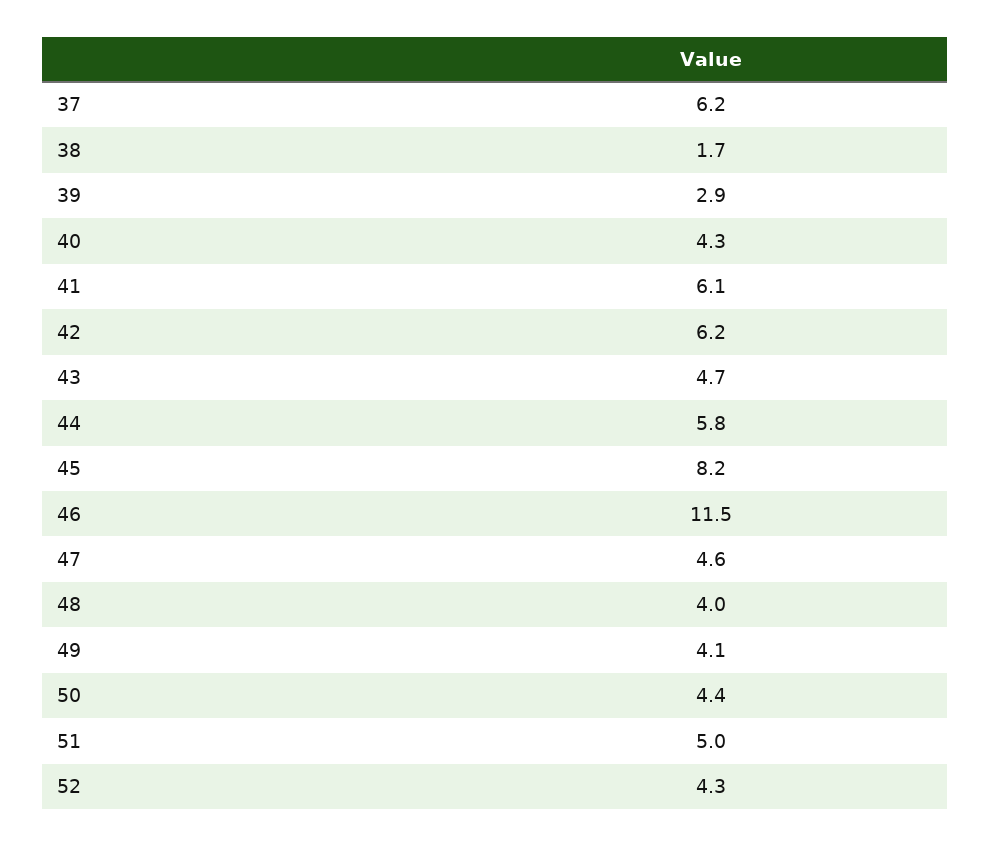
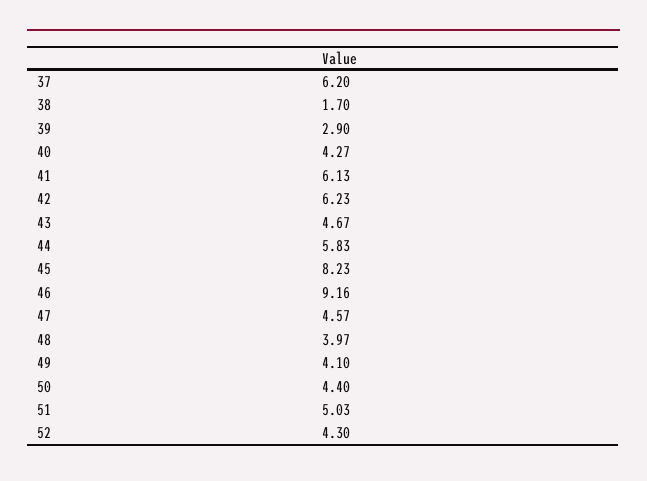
46: 11.5 -> 9.16

